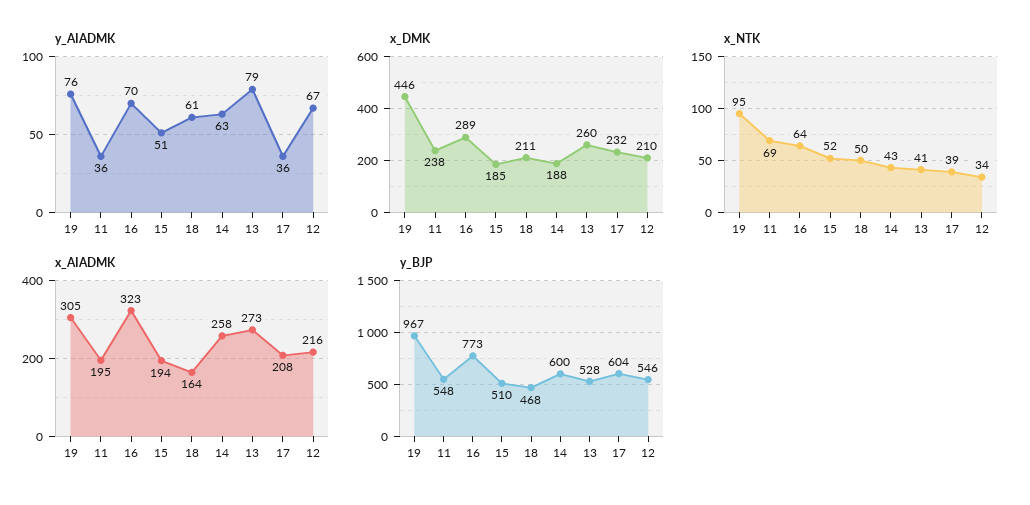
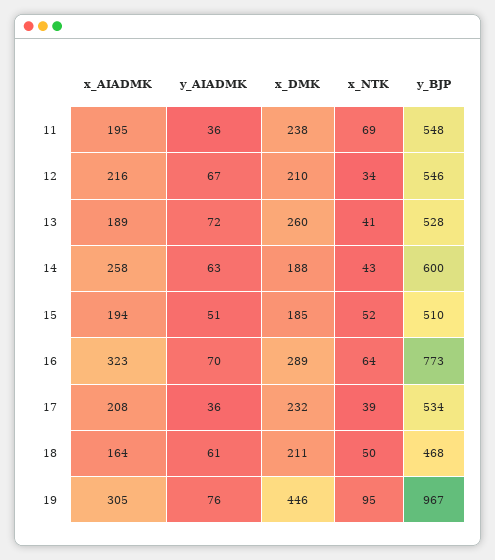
y_AIADMK, 13: 79 -> 72
x_AIADMK, 13: 273 -> 189
y_BJP, 17: 604 -> 534

